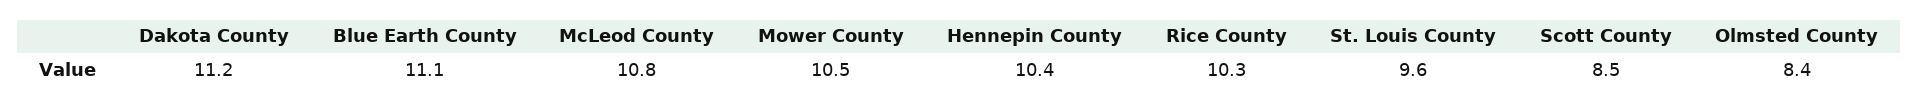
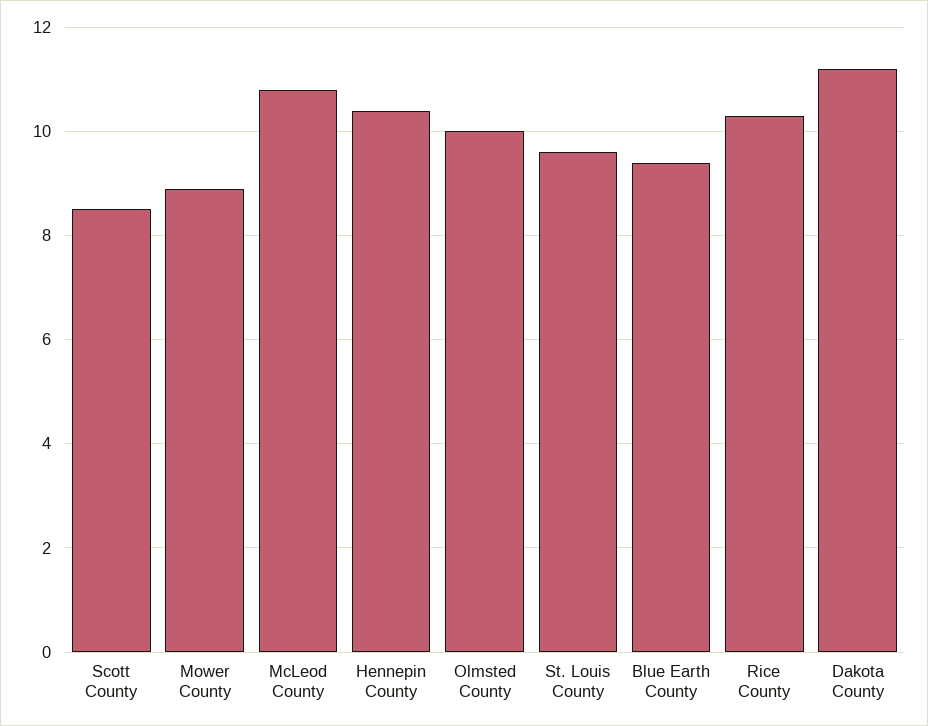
Blue Earth County: 11.1 -> 9.5
Mower County: 10.5 -> 9
Olmsted County: 8.4 -> 10

